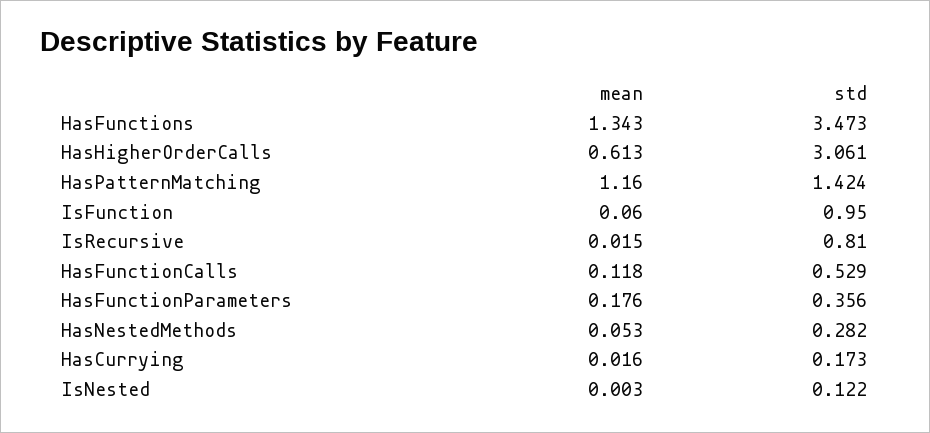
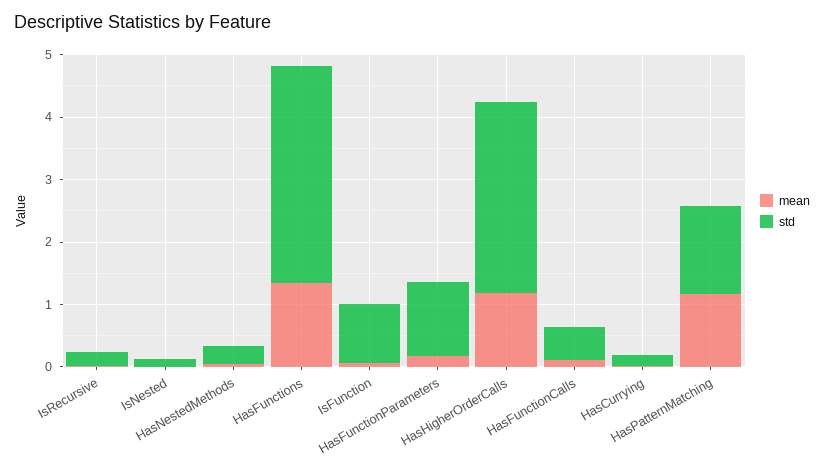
mean, HasHigherOrderCalls: 0.613 -> 1.2
std, IsRecursive: 0.81 -> 0.2
std, HasFunctionParameters: 0.356 -> 1.2

